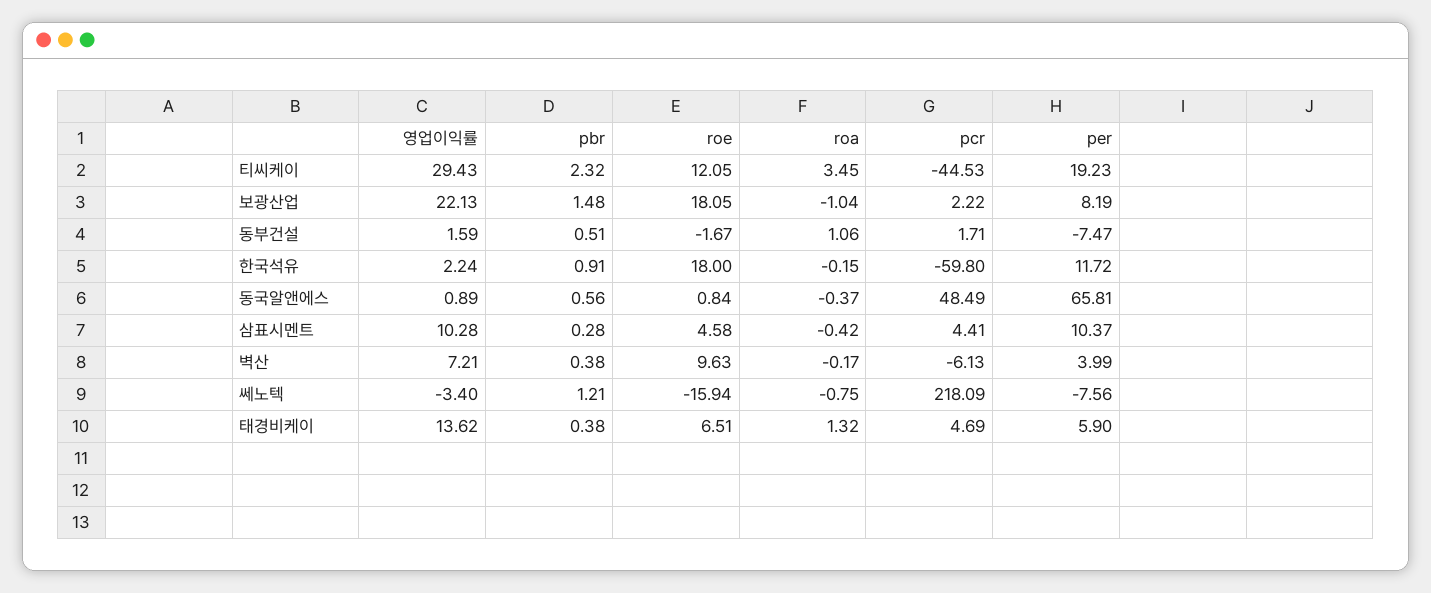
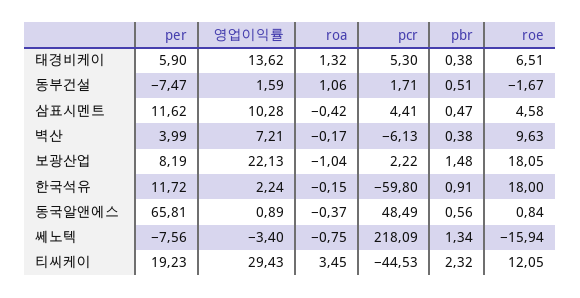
pbr, 삼표시멘트: 0.28 -> 0.47
per, 삼표시멘트: 10.37 -> 11.62
pbr, 쎄노텍: 1.21 -> 1.34
pcr, 태경비케이: 4.69 -> 5.3

